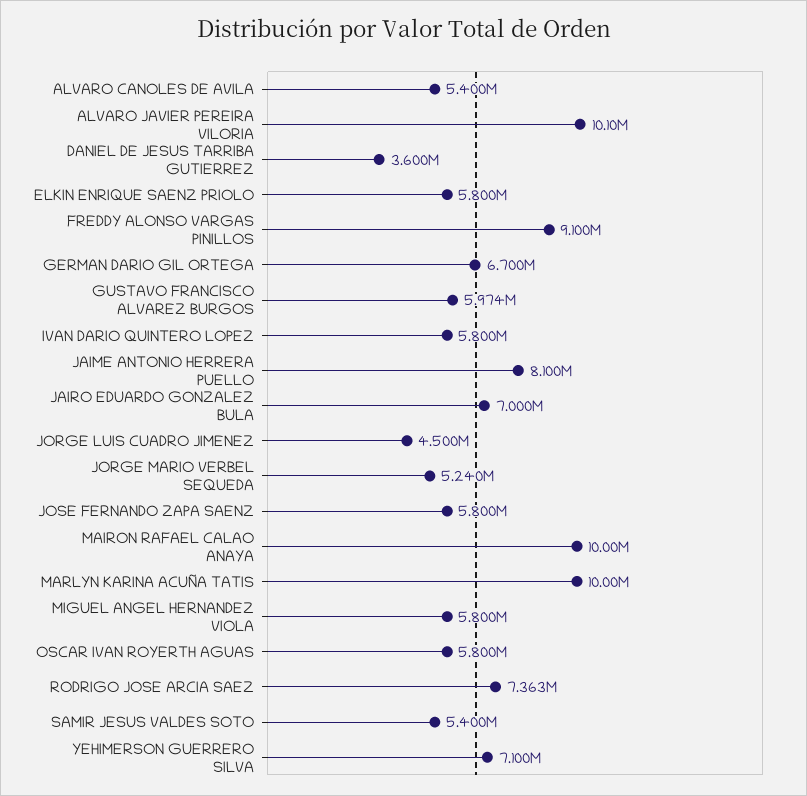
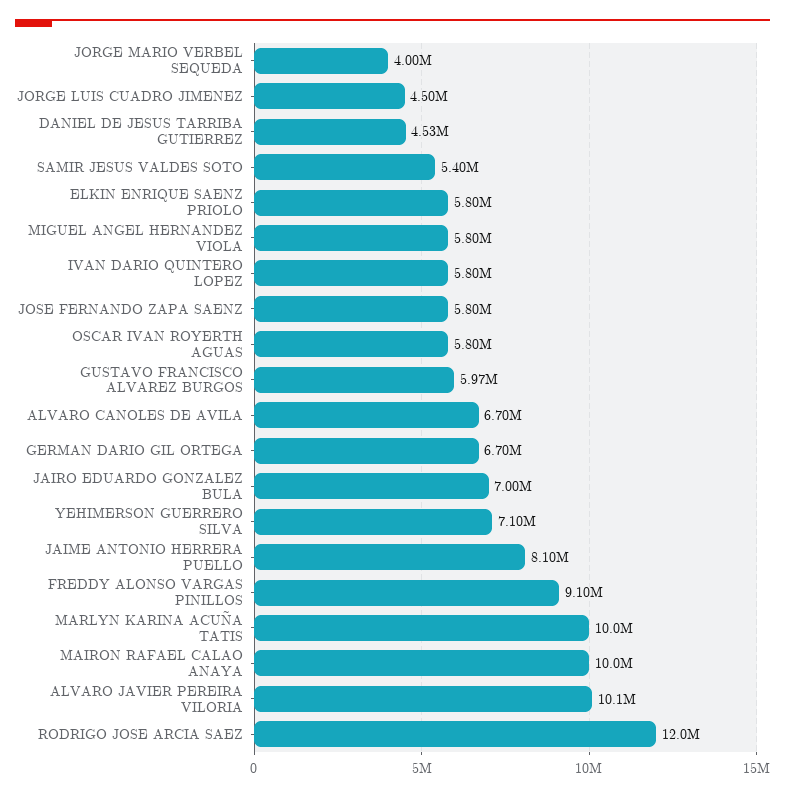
ALVARO CANOLES DE AVILA: 5400000 -> 6700000
DANIEL DE JESUS TARRIBA GUTIERREZ: 3600000 -> 4530000
JORGE MARIO VERBEL SEQUEDA: 5240000 -> 4000000
RODRIGO JOSE ARCIA SAEZ: 7363000 -> 12000000

